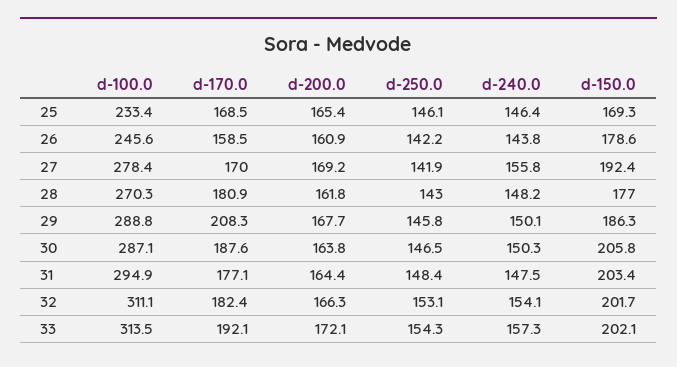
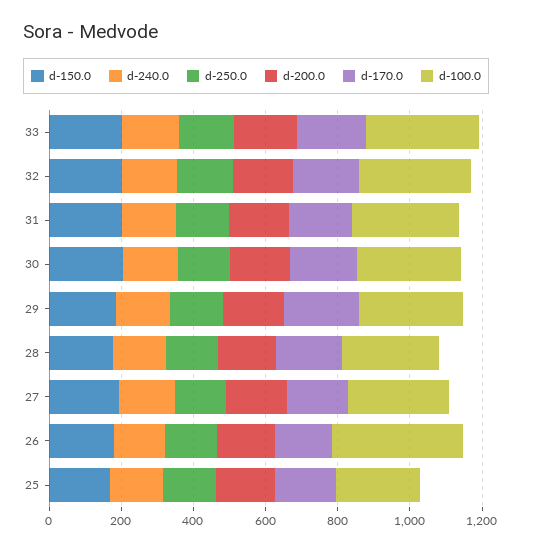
d-100.0, 26: 245.6 -> 350

